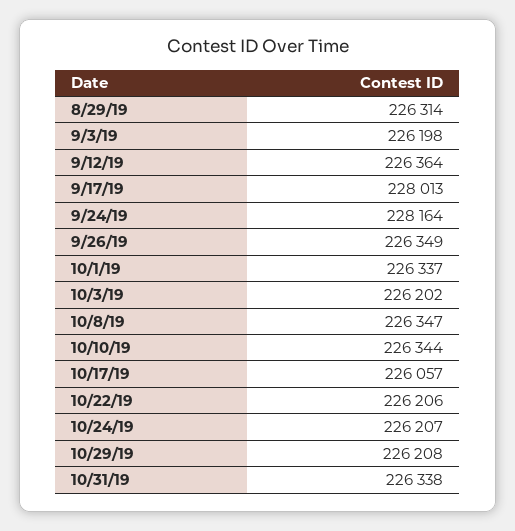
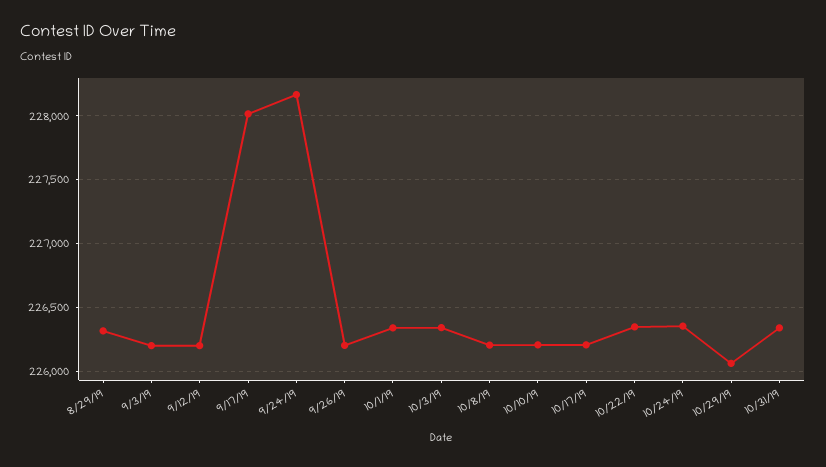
9/12/19: 226364 -> 226200
9/26/19: 226349 -> 226200
10/3/19: 226202 -> 226350
10/8/19: 226347 -> 226200
10/10/19: 226344 -> 226200
10/17/19: 226057 -> 226200
10/22/19: 226206 -> 226350
10/24/19: 226207 -> 226350
10/29/19: 226208 -> 226050

